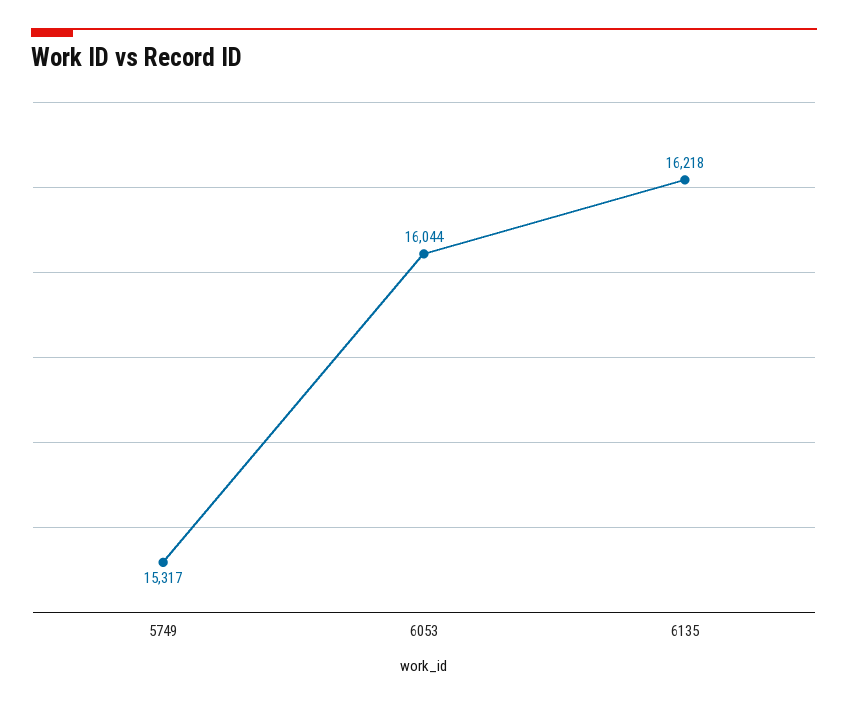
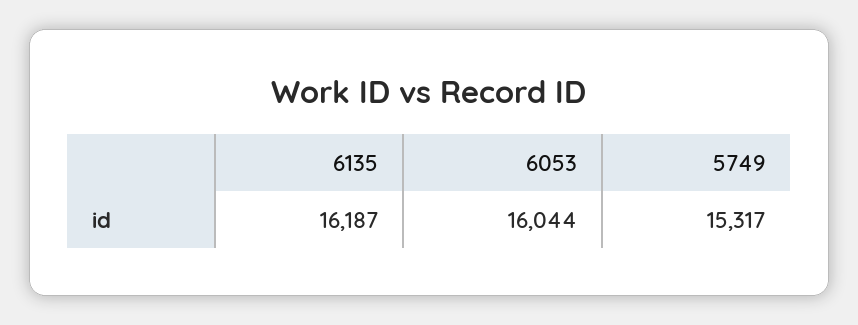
6135: 16218 -> 16187

